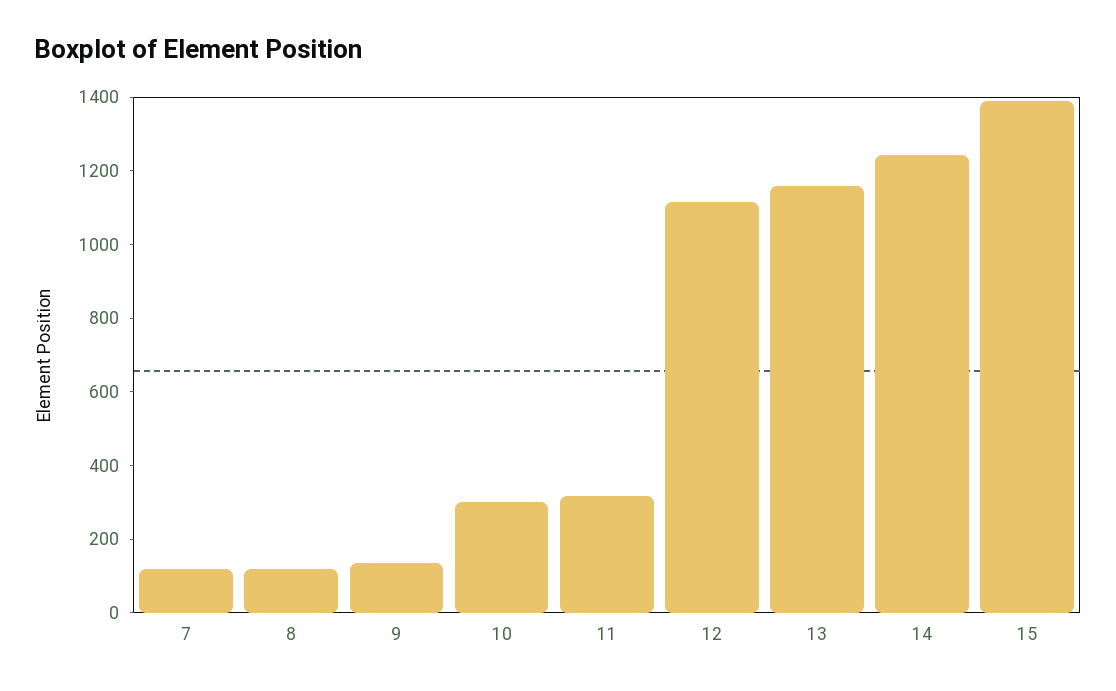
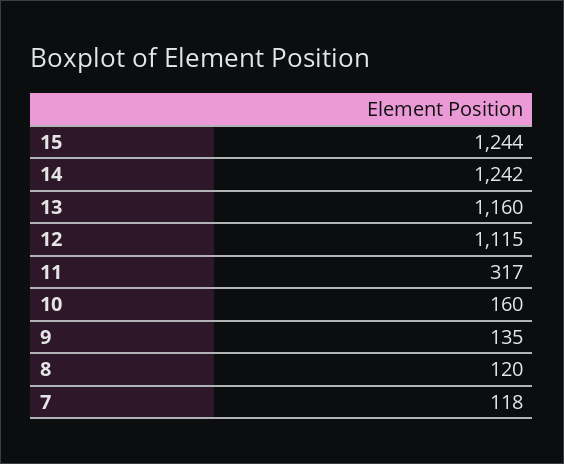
10: 300 -> 160
15: 1400 -> 1244

